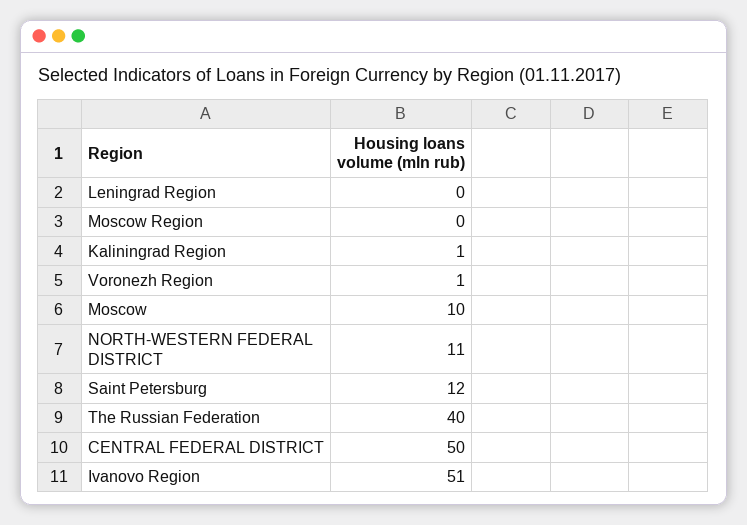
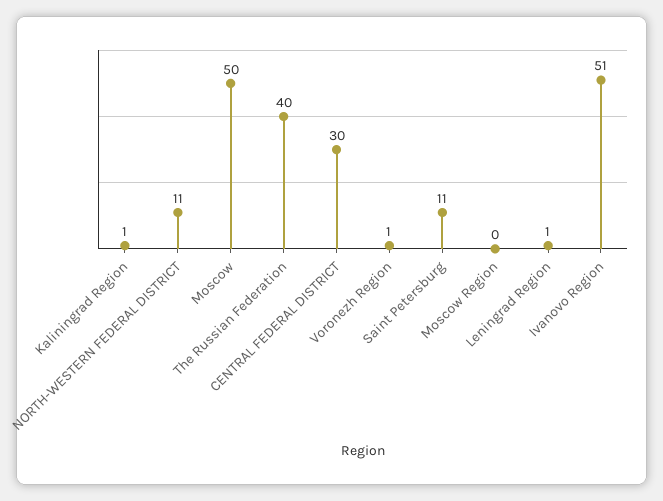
Leningrad Region: 0 -> 1
Moscow: 10 -> 50
Saint Petersburg: 12 -> 11
CENTRAL FEDERAL DISTRICT: 50 -> 30

